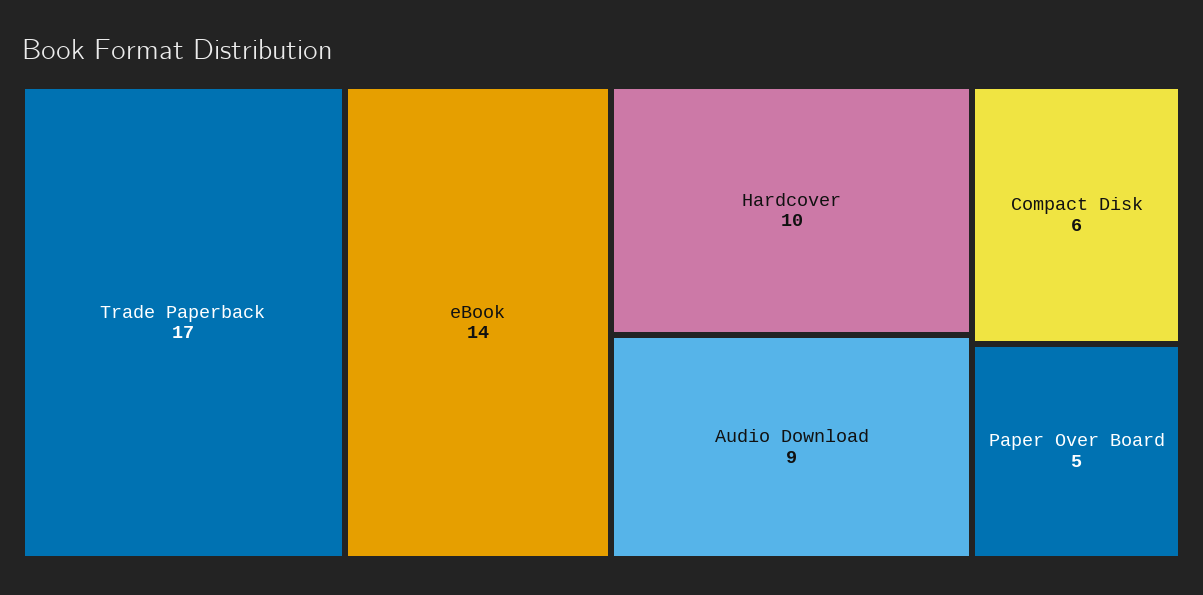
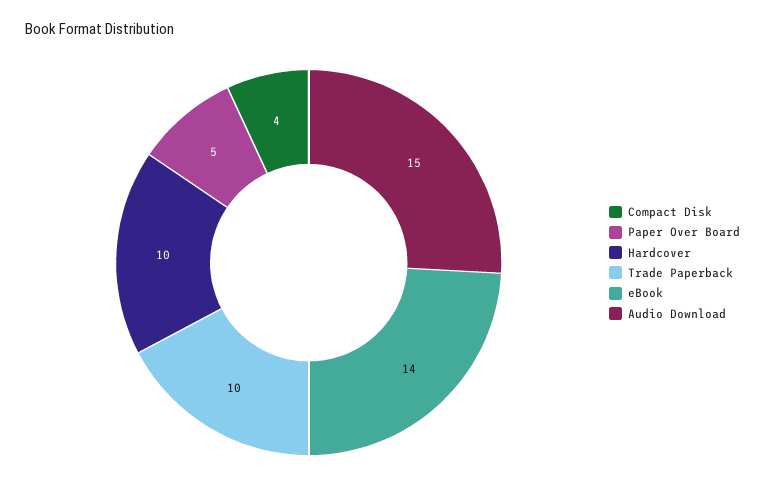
Trade Paperback: 17 -> 10
Audio Download: 9 -> 15
Compact Disk: 6 -> 4

